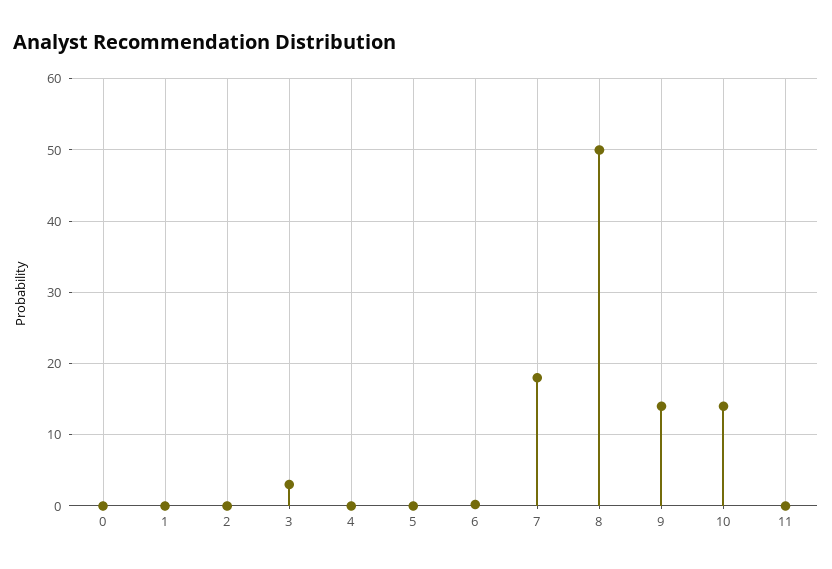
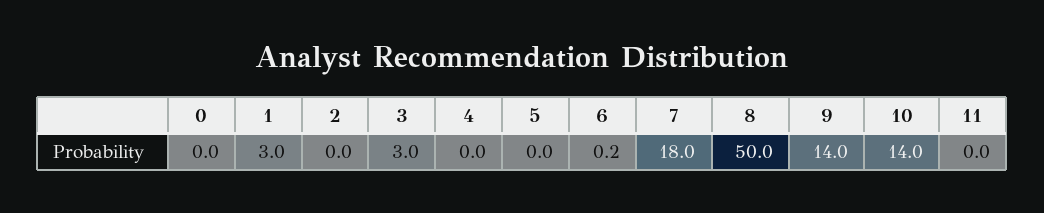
1: 0 -> 3

